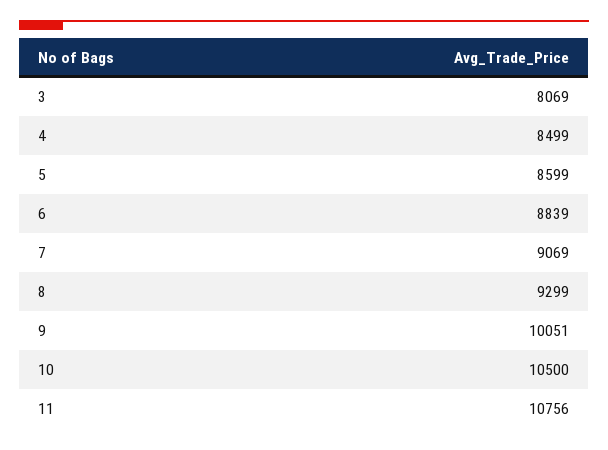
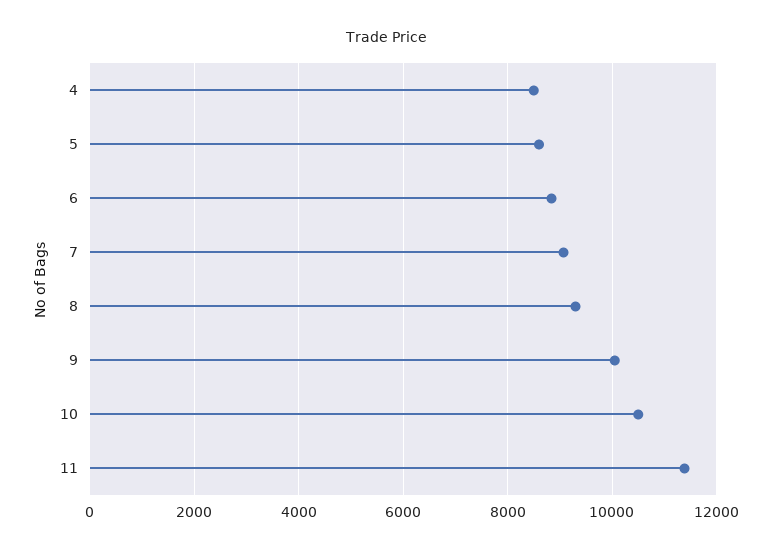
3: 8069 -> none
11: 10756 -> 11400

